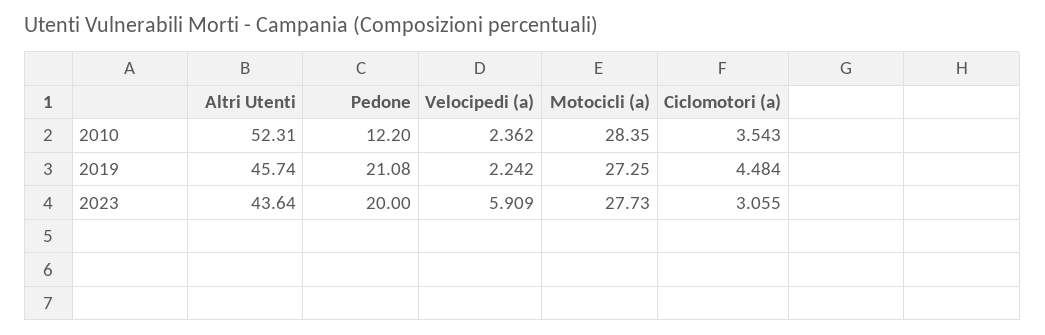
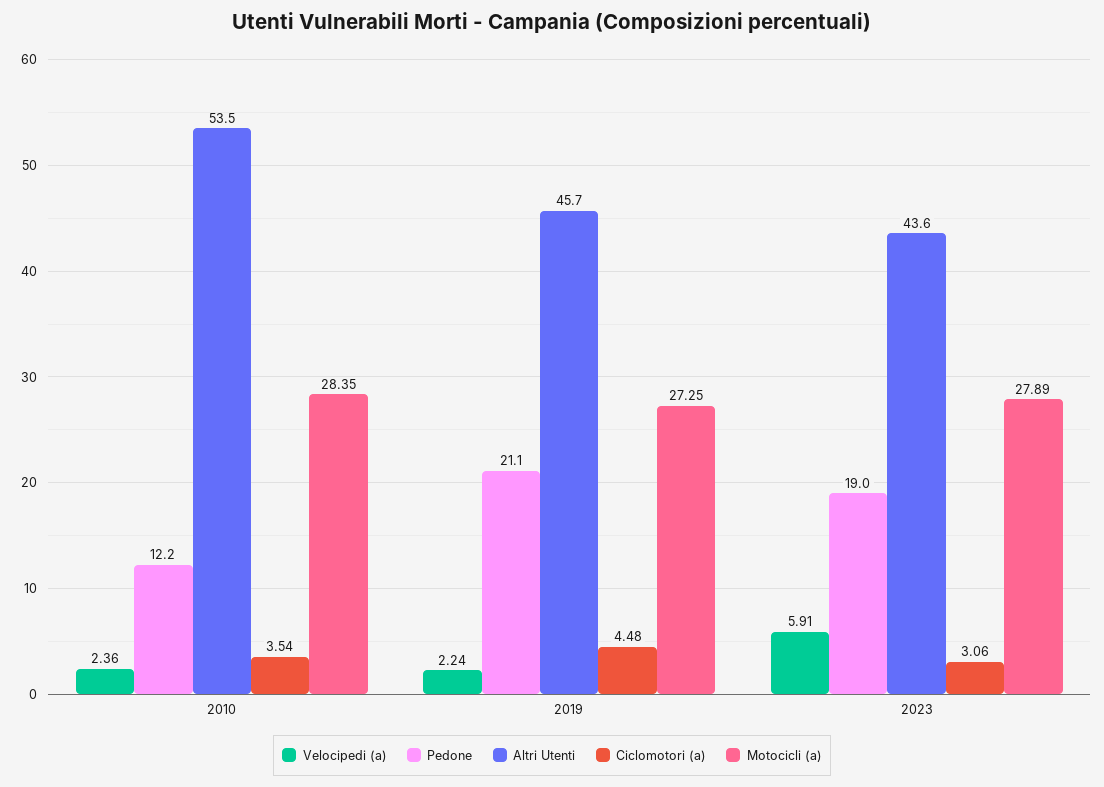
Altri Utenti, 2010: 52.31 -> 53.5
Pedone, 2023: 20 -> 19
Motocicli (a), 2023: 27.73 -> 27.89

